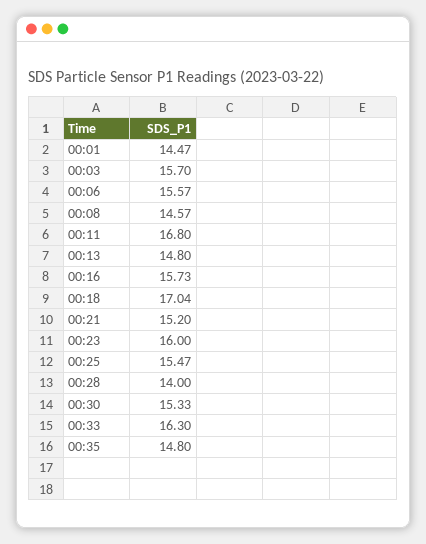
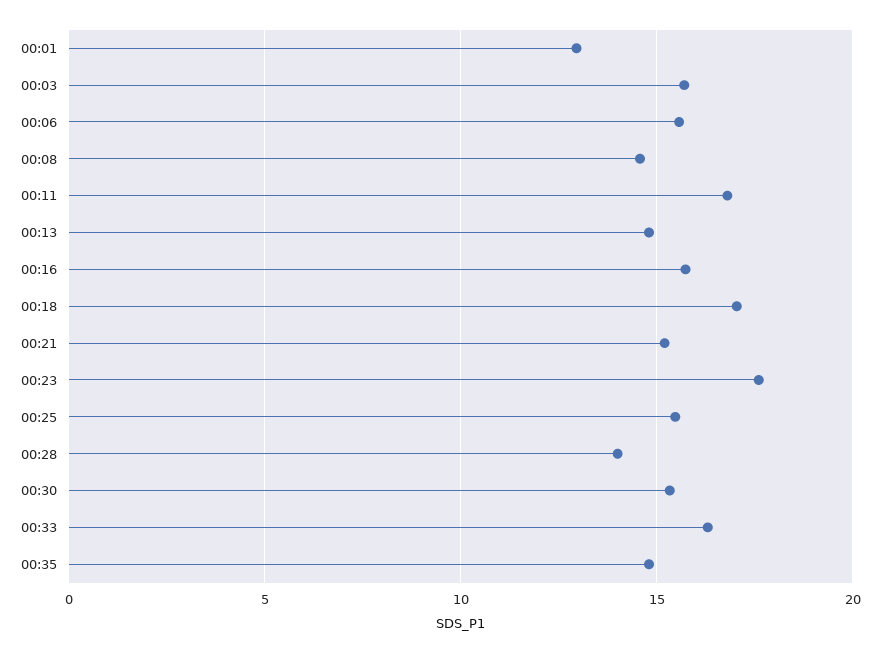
00:01: 14.47 -> 13
00:23: 16 -> 17.5

